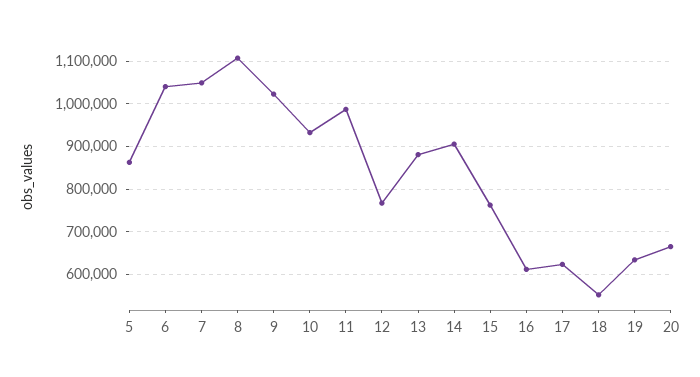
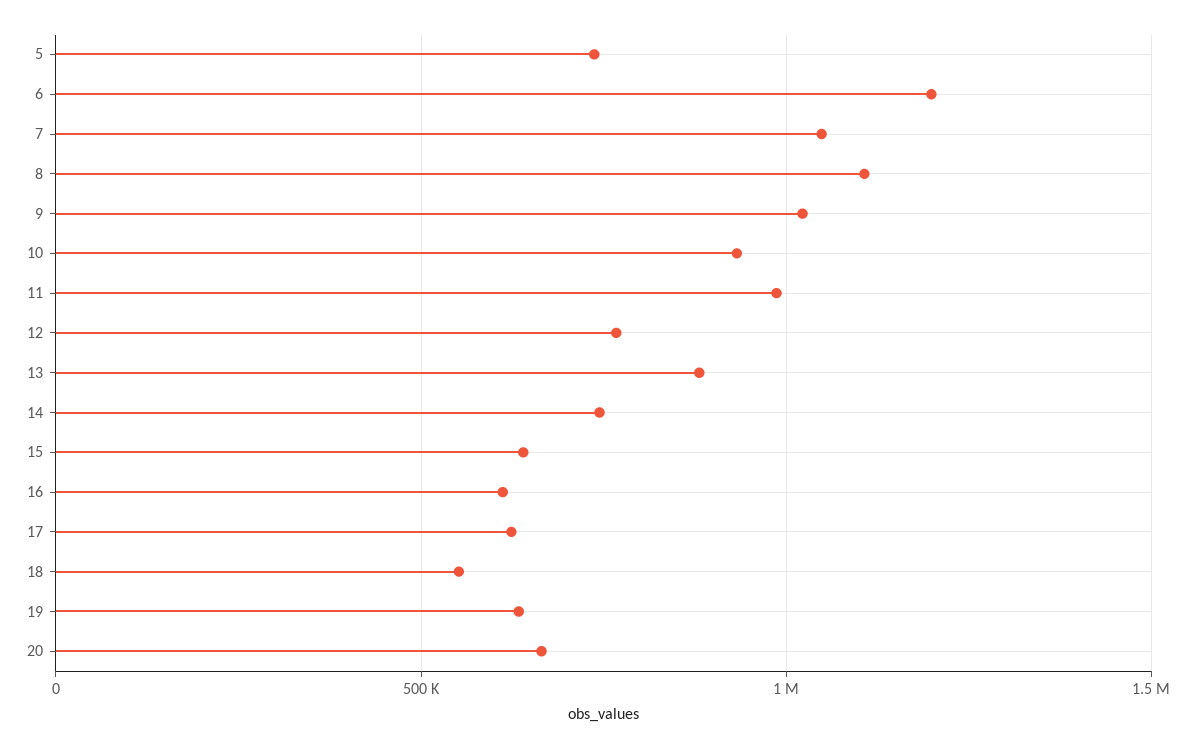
5: 860000 -> 750000
6: 1040000 -> 1200000
14: 900000 -> 750000
15: 760000 -> 650000

